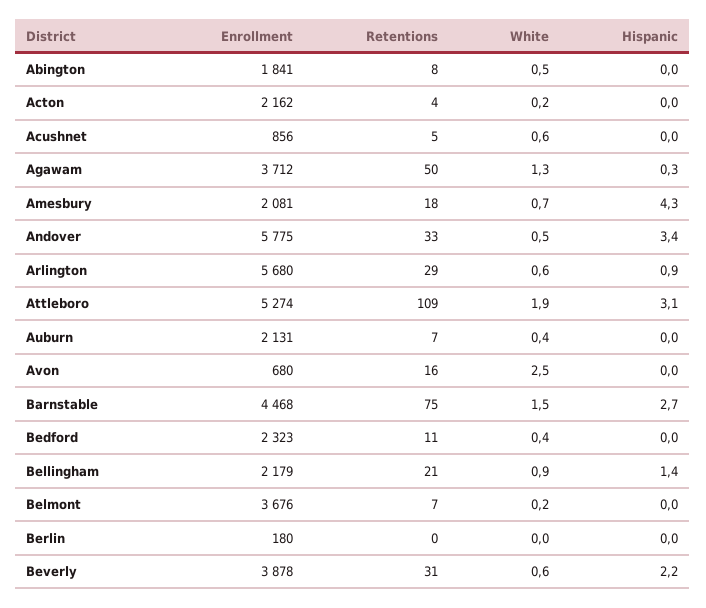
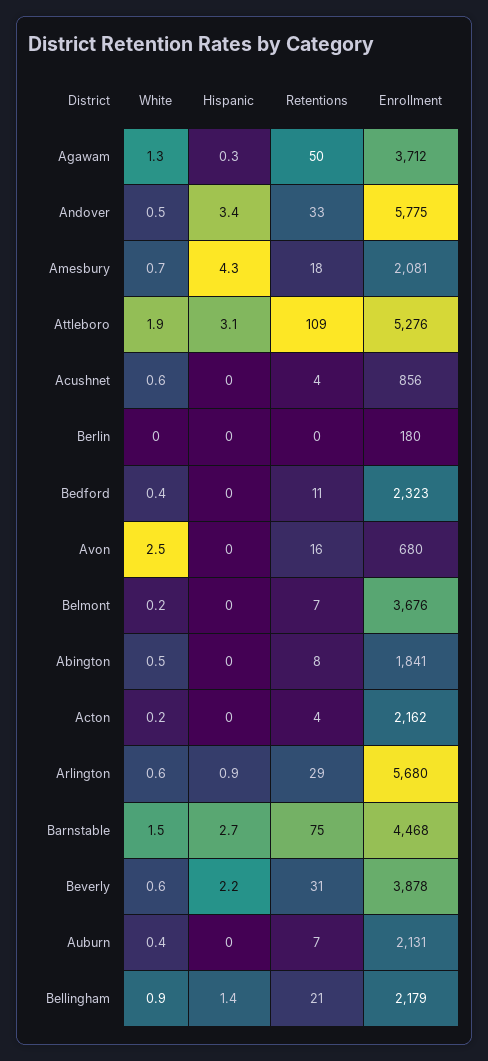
Retentions, Acushnet: 5 -> 4
Enrollment, Attleboro: 5274 -> 5276

